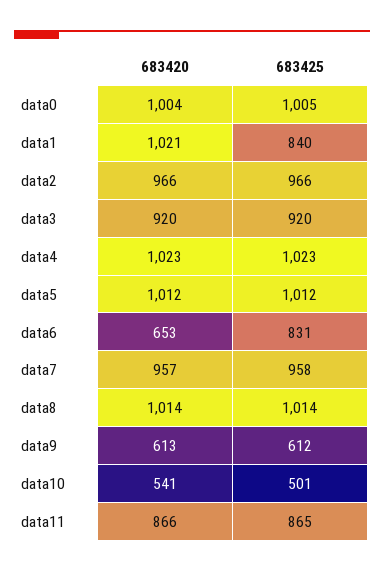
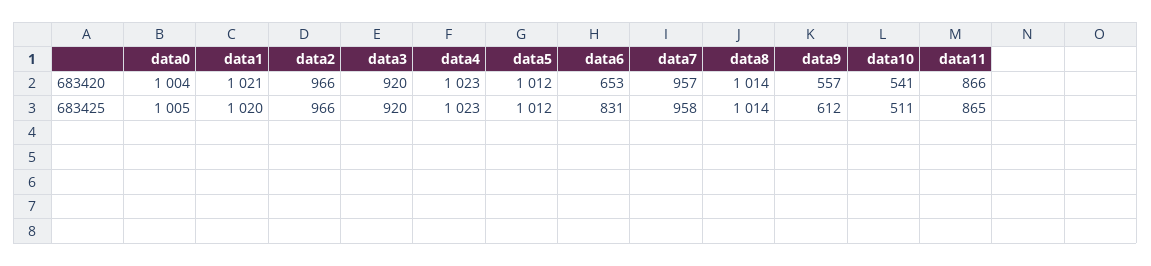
683425, data1: 840 -> 1020
683420, data9: 613 -> 557
683425, data10: 501 -> 511

